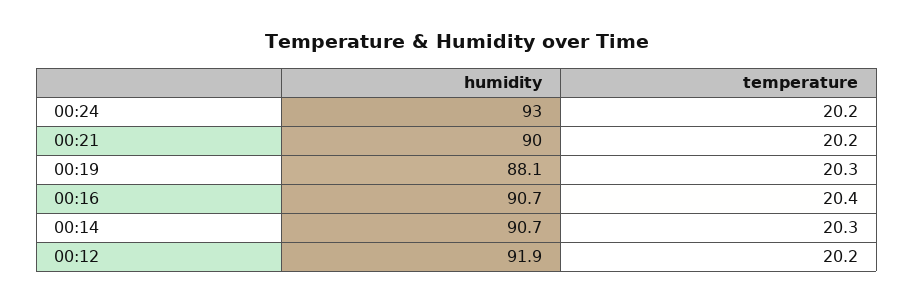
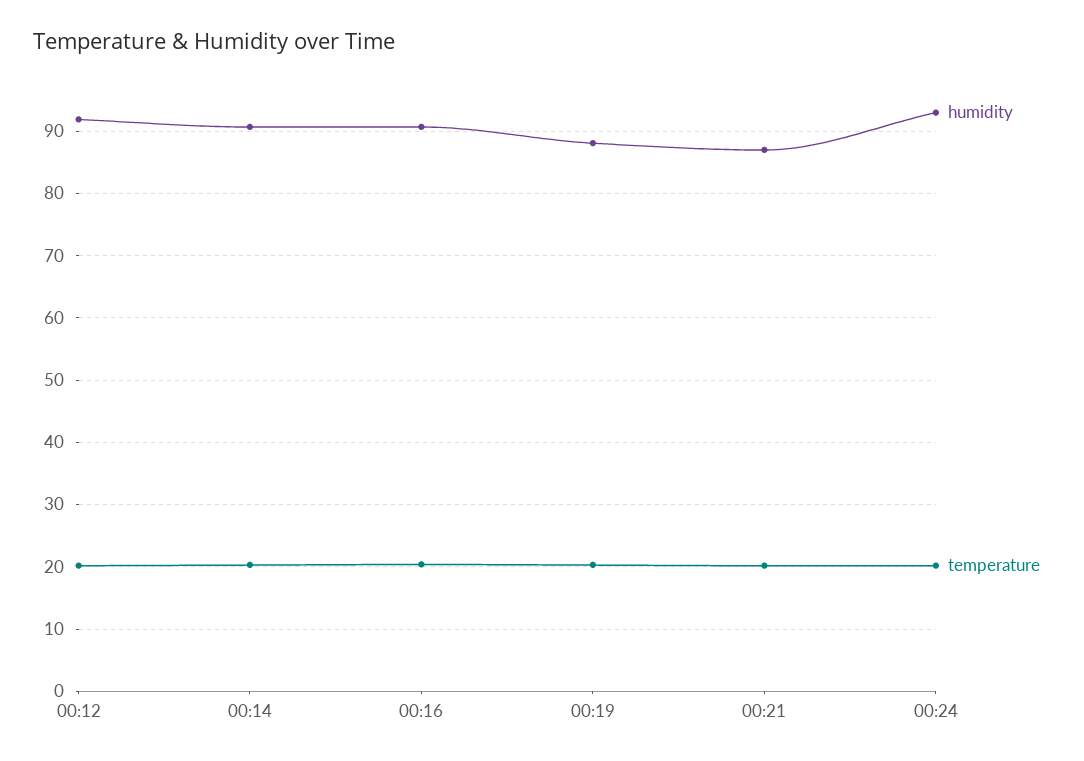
humidity, 00:21: 90 -> 87

